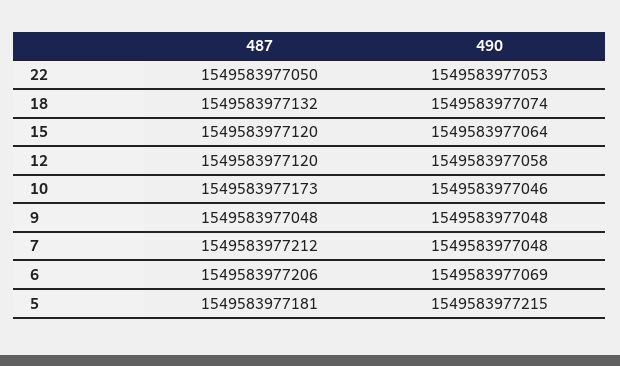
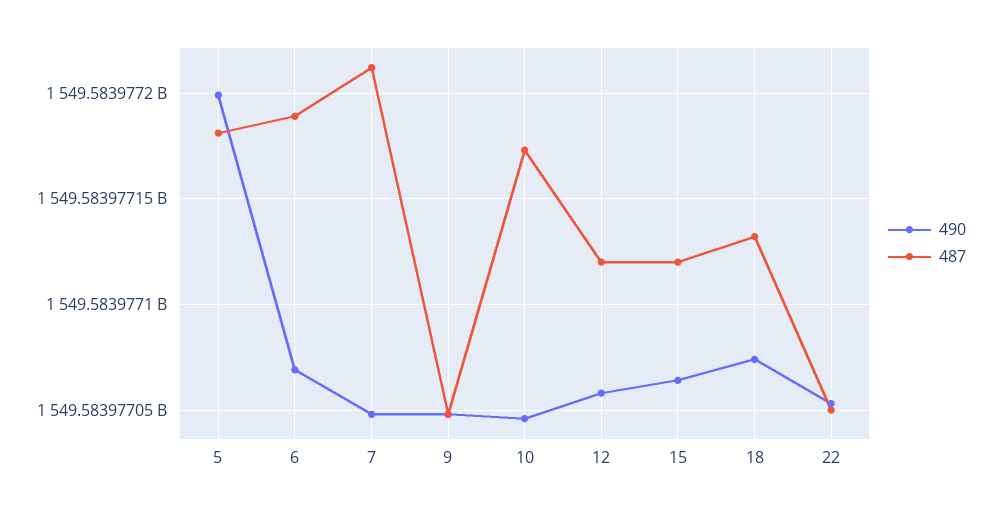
487, 6: 1549583977206 -> 1549583977190
490, 5: 1549583977215 -> 1549583977200

